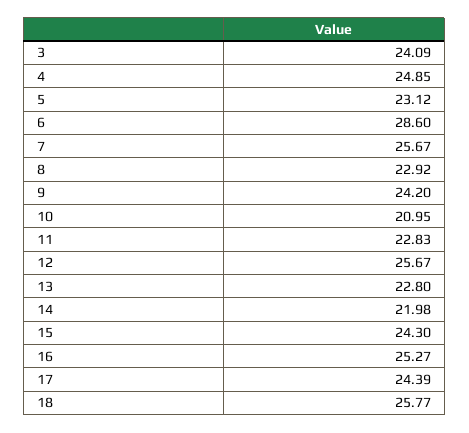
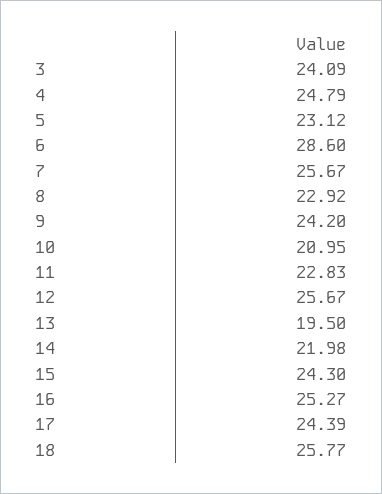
4: 24.85 -> 24.79
13: 22.8 -> 19.5

